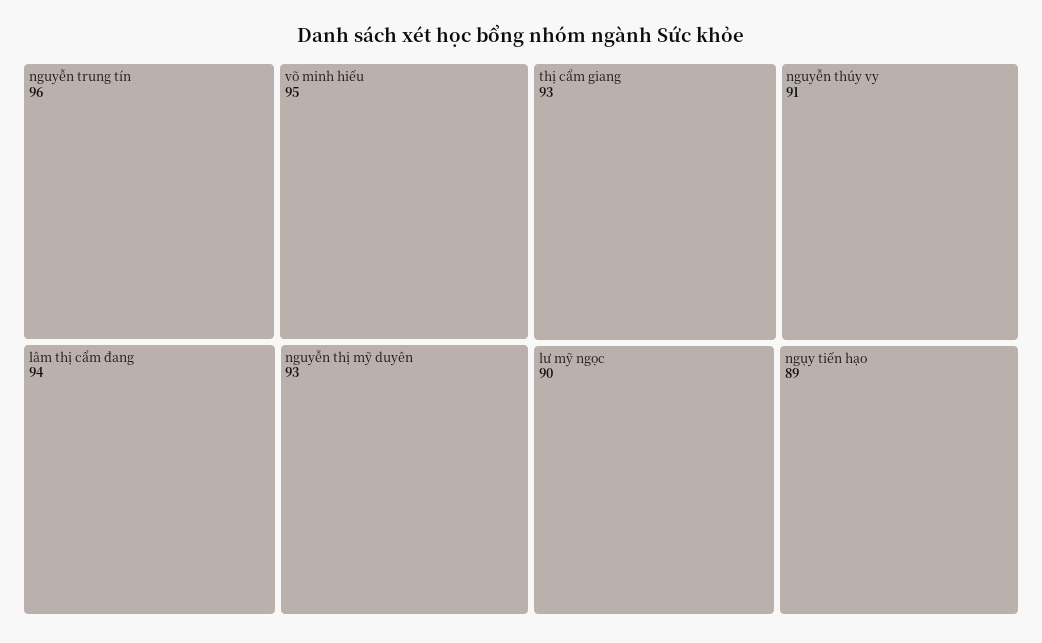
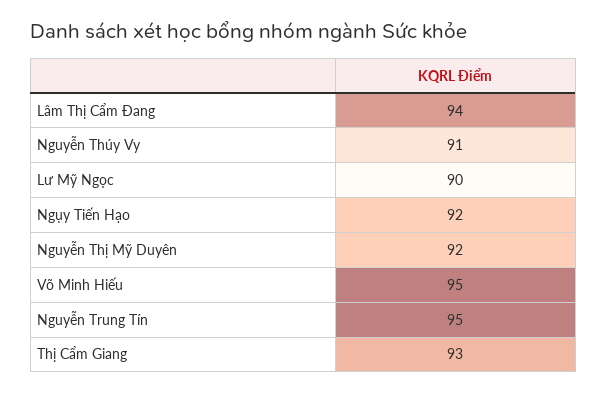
nguyễn trung tín: 96 -> 95
nguyễn thị mỹ duyên: 93 -> 92
ngụy tiến hạo: 89 -> 92

